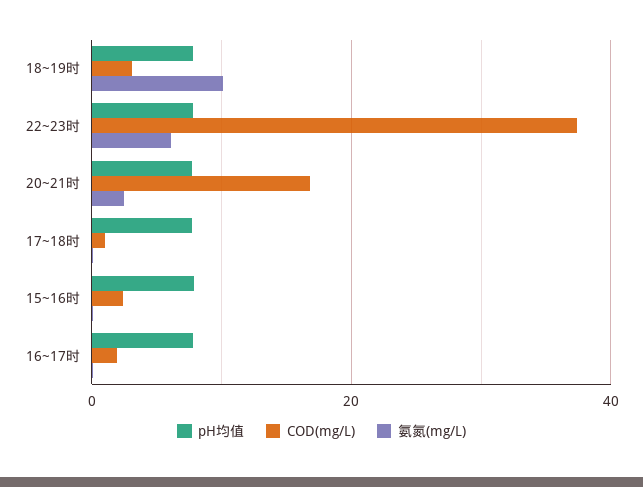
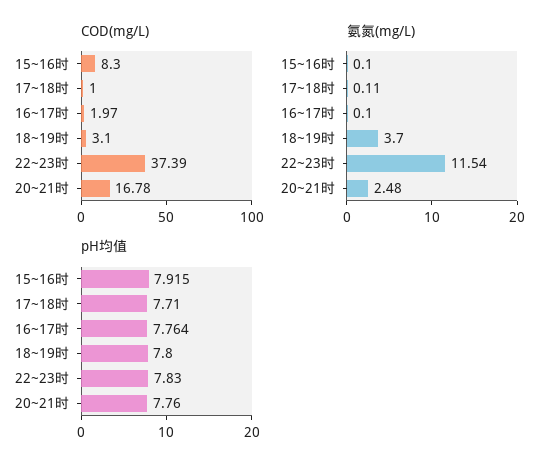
氨氮(mg/L), 18~19时: 10 -> 3.7
氨氮(mg/L), 22~23时: 6 -> 11.54
COD(mg/L), 15~16时: 2 -> 8.3

